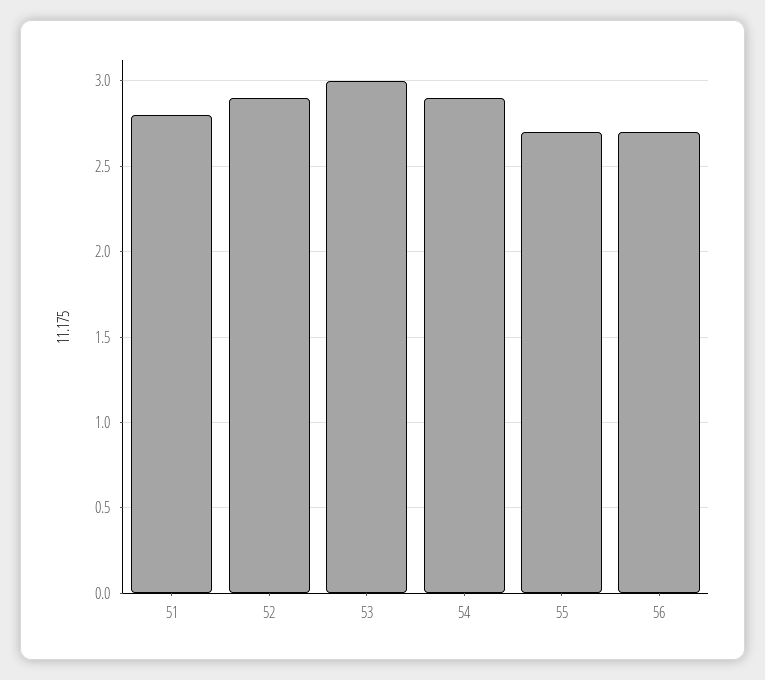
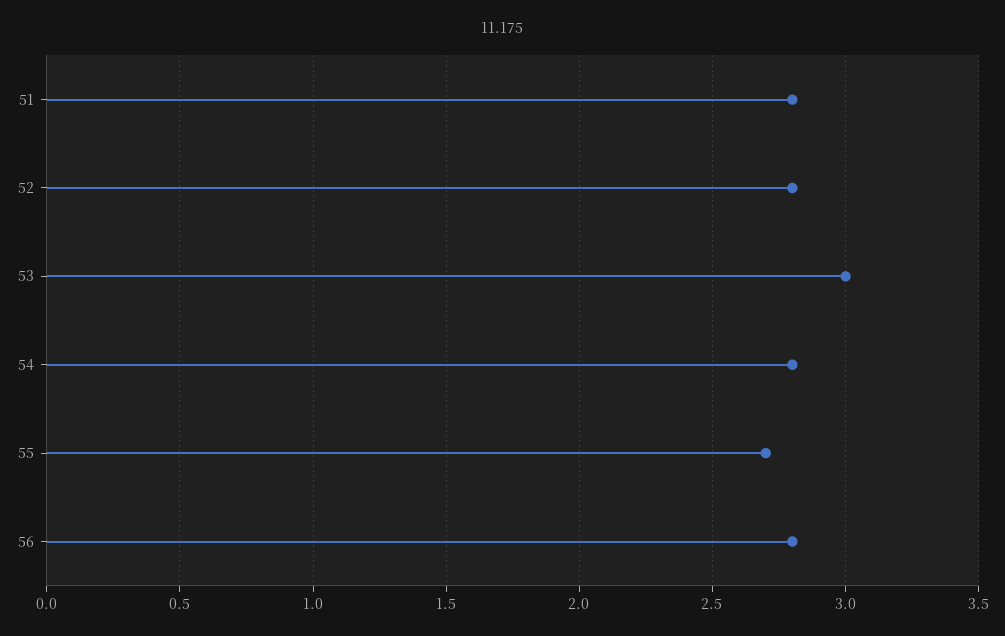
52: 2.9 -> 2.8
54: 2.9 -> 2.8
56: 2.7 -> 2.8

